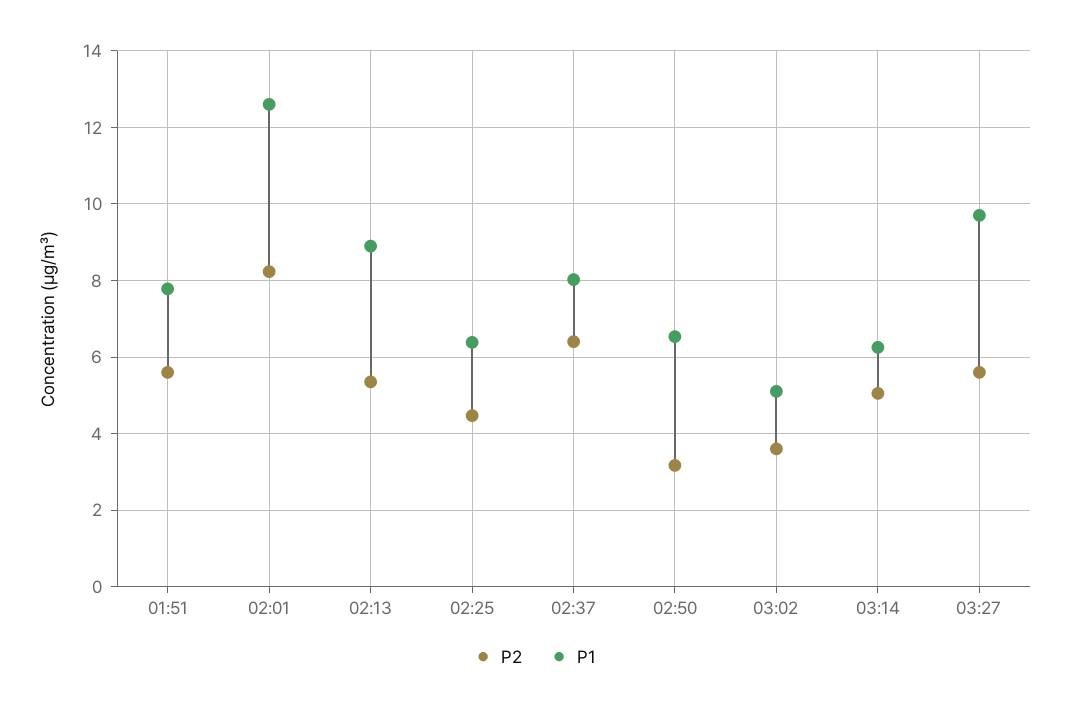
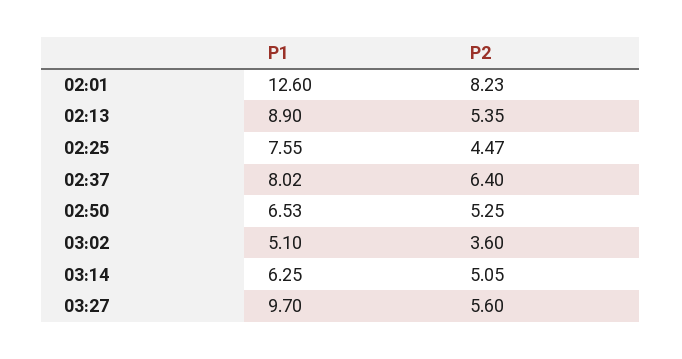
P2, 01:51: 5.6 -> none
P1, 01:51: 7.8 -> none
P1, 02:25: 6.4 -> 7.55
P2, 02:50: 3.2 -> 5.25

